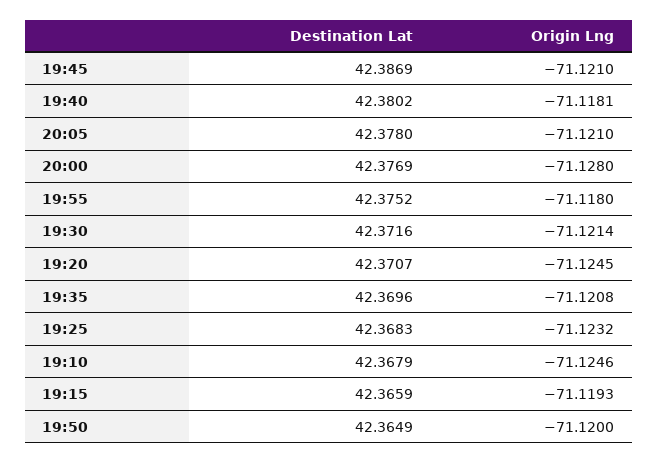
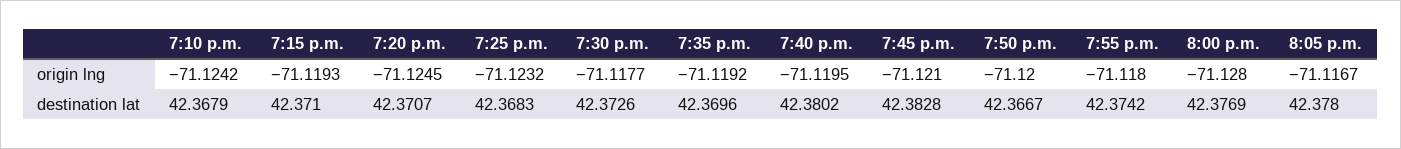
Destination Lat, 19:45: 42.3869 -> 42.3828
Origin Lng, 19:40: -71.1181 -> -71.1195
Origin Lng, 20:05: -71.121 -> -71.1167
Destination Lat, 19:55: 42.3752 -> 42.3742
Destination Lat, 19:30: 42.3716 -> 42.3726
Origin Lng, 19:30: -71.1214 -> -71.1177
Origin Lng, 19:35: -71.1208 -> -71.1192
Origin Lng, 19:10: -71.1246 -> -71.1242
Destination Lat, 19:15: 42.3659 -> 42.371
Destination Lat, 19:50: 42.3649 -> 42.3667

